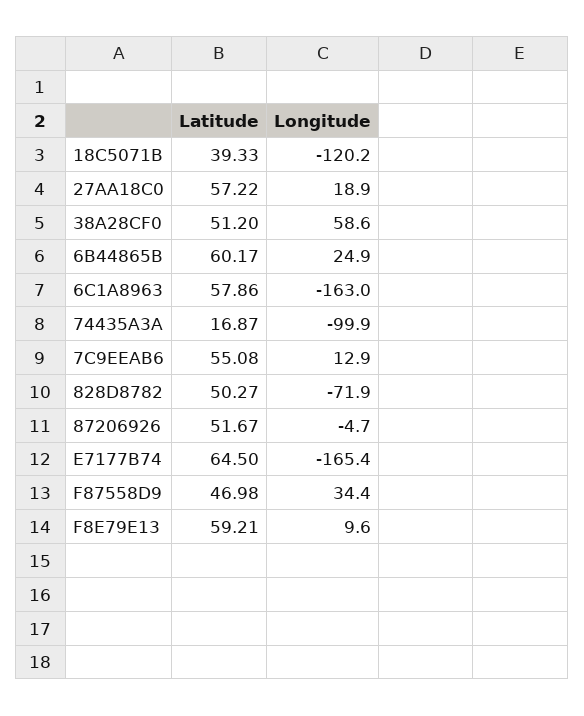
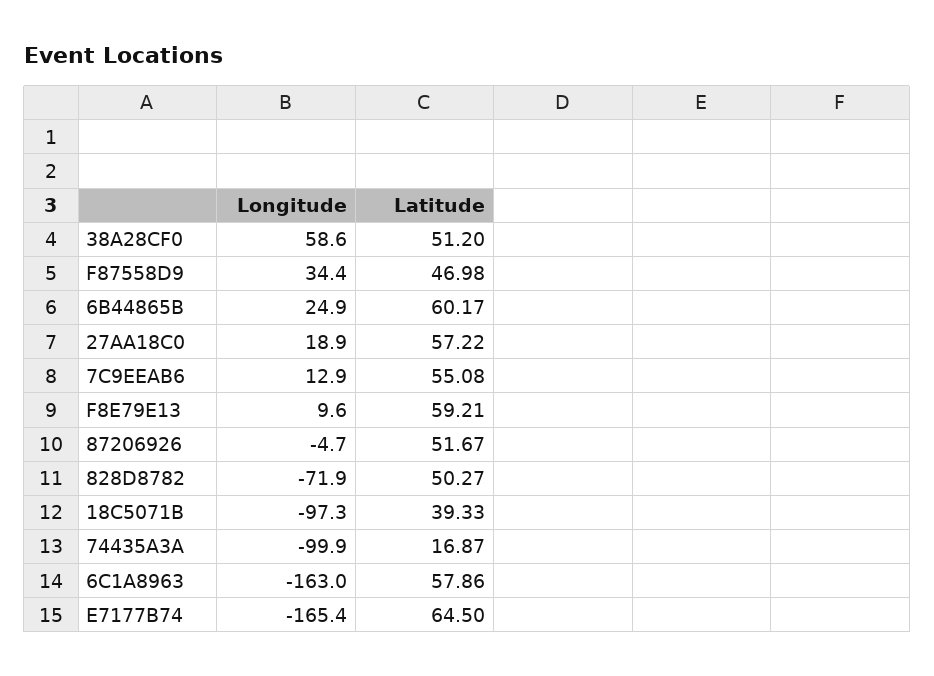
Longitude, 18C5071B: -120.2 -> -97.3

